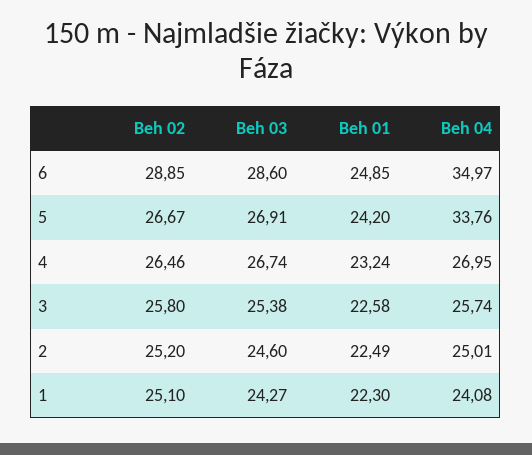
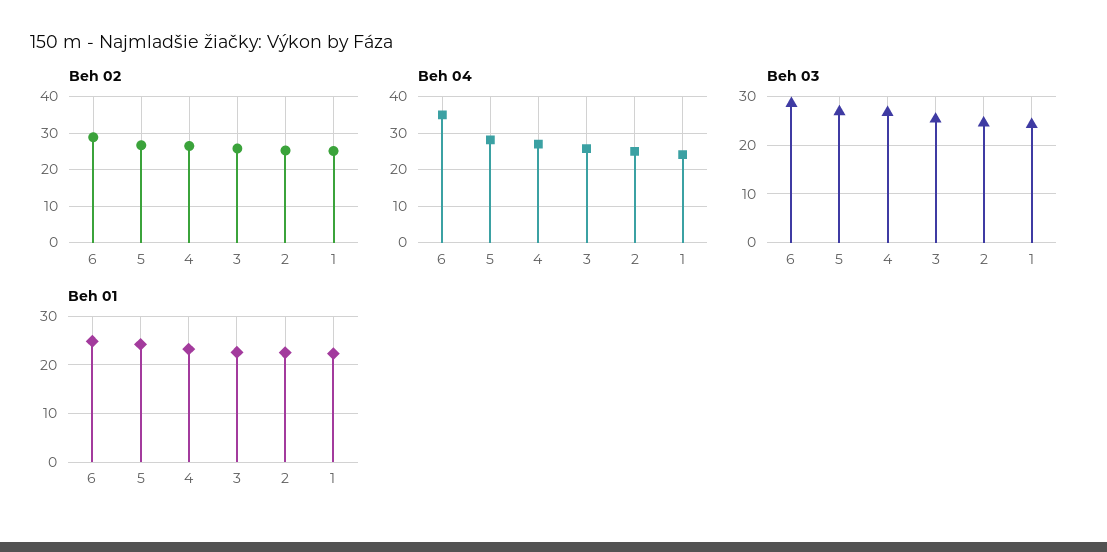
Beh 04, 5: 33.76 -> 28

